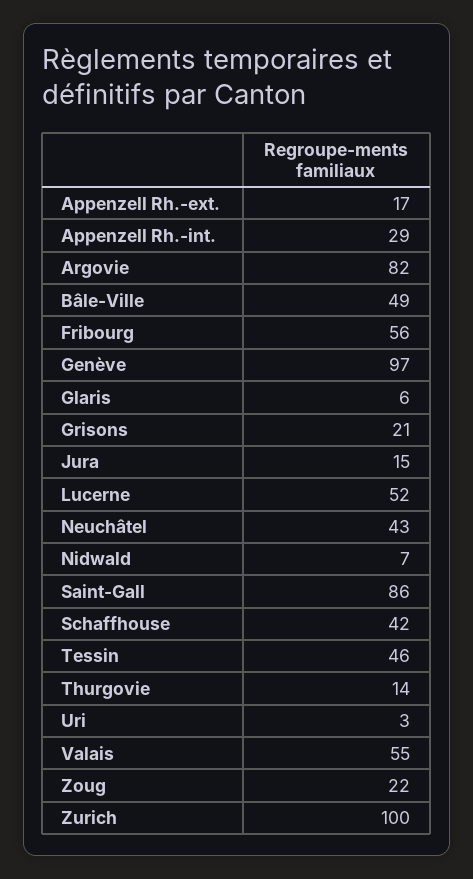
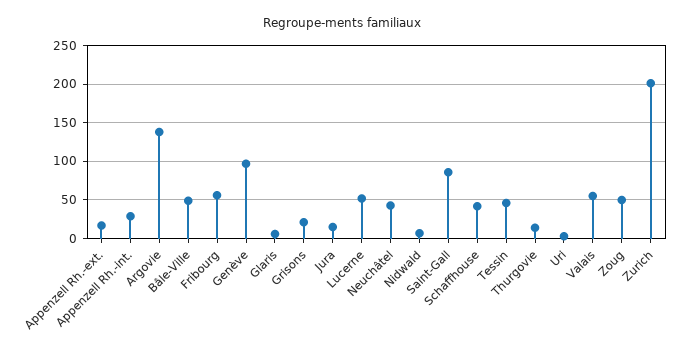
Argovie: 82 -> 140
Zoug: 22 -> 50
Zurich: 100 -> 200

